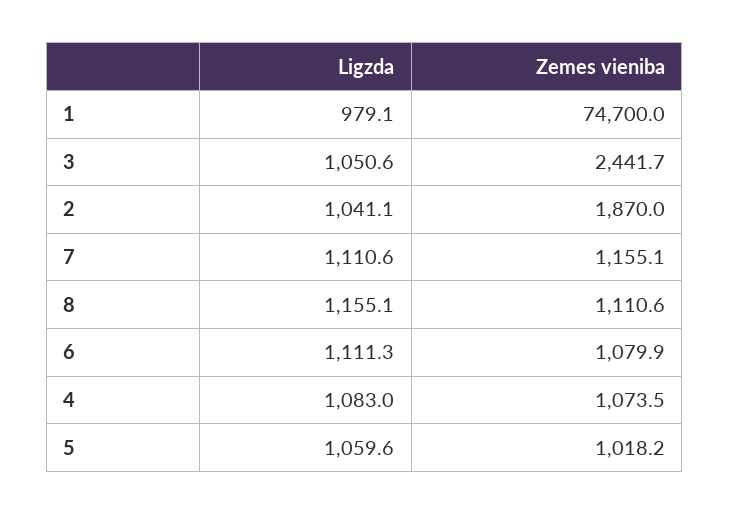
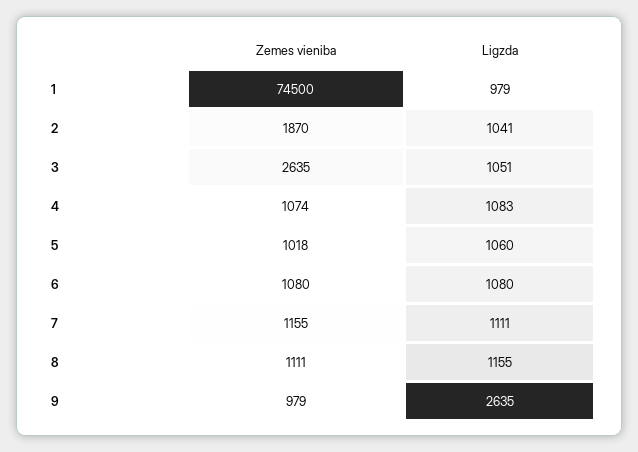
Zemes vieniba, 1: 74700 -> 74500
Zemes vieniba, 3: 2441.7 -> 2635
Ligzda, 6: 1111.3 -> 1080
Zemes vieniba, 9: none -> 979
Ligzda, 9: none -> 2635

